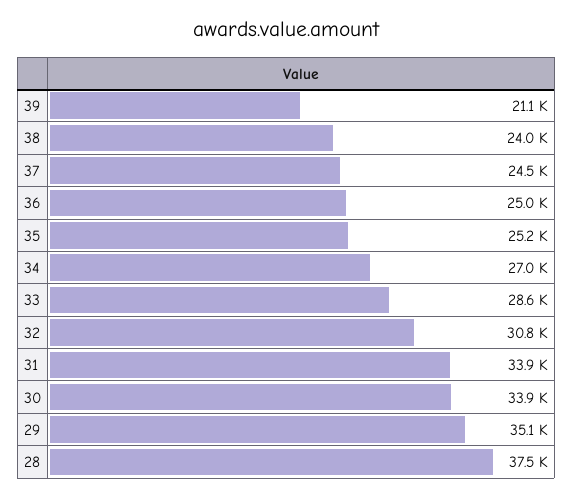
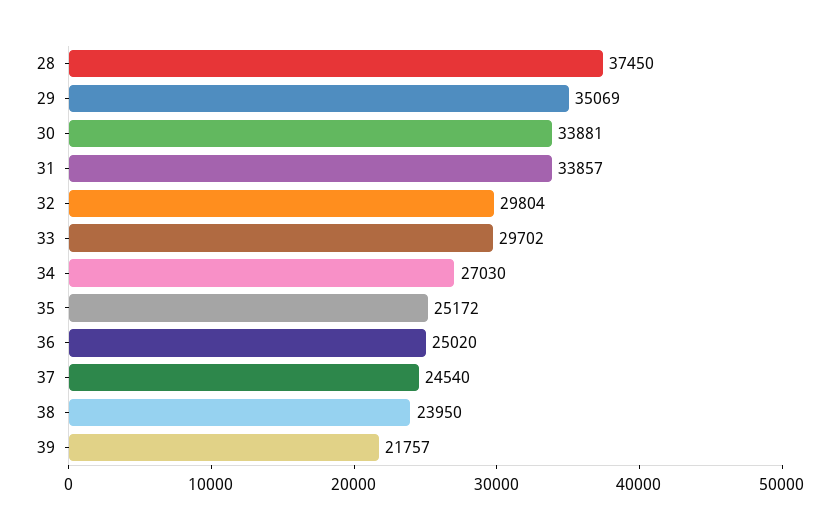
39: 21100 -> 21757
33: 28600 -> 29702
32: 30800 -> 29804

